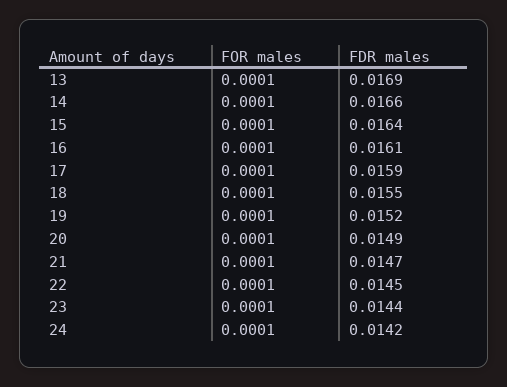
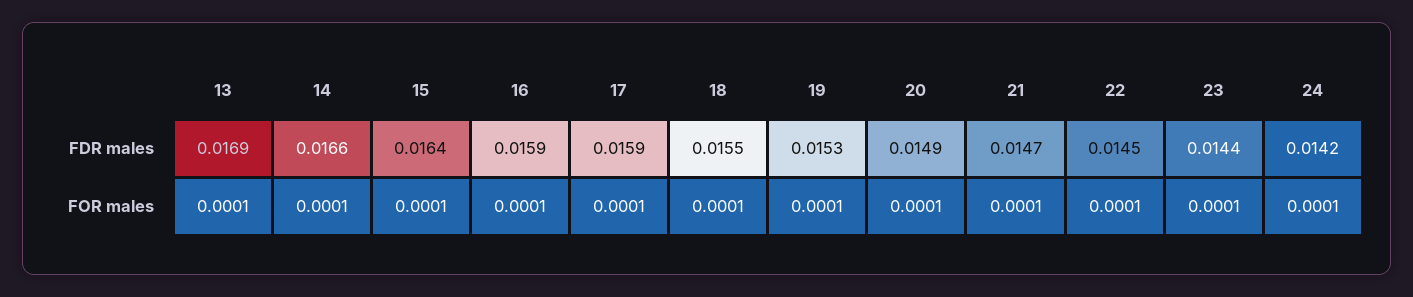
FDR males, 16: 0.0161 -> 0.0159
FDR males, 19: 0.0152 -> 0.0153

